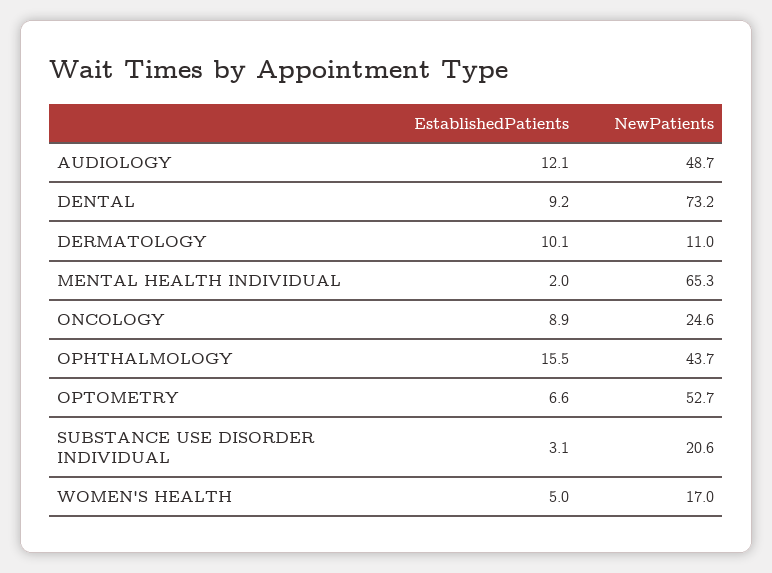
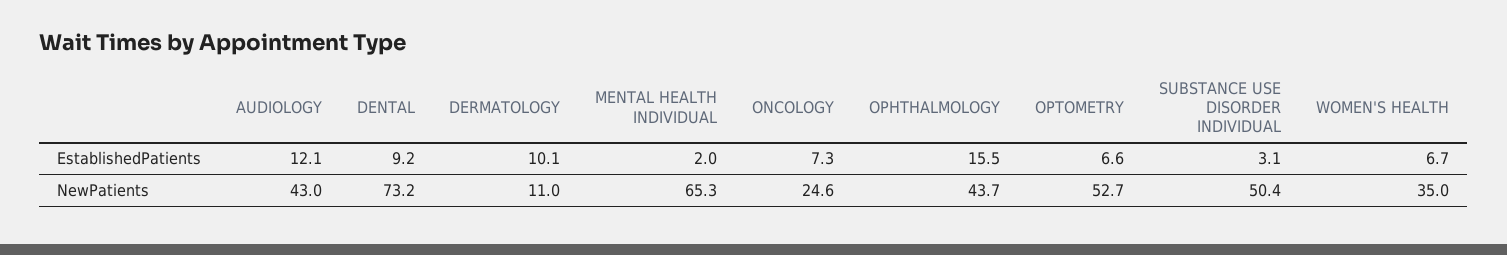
NewPatients, AUDIOLOGY: 48.7 -> 43
EstablishedPatients, ONCOLOGY: 8.9 -> 7.3
NewPatients, SUBSTANCE USE DISORDER INDIVIDUAL: 20.6 -> 50.4
EstablishedPatients, WOMEN'S HEALTH: 5 -> 6.7
NewPatients, WOMEN'S HEALTH: 17 -> 35

